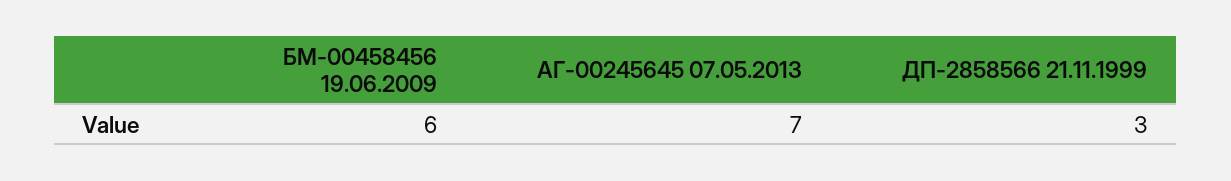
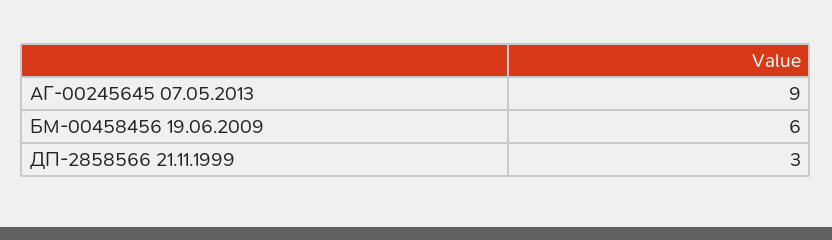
АГ-00245645 07.05.2013: 7 -> 9

